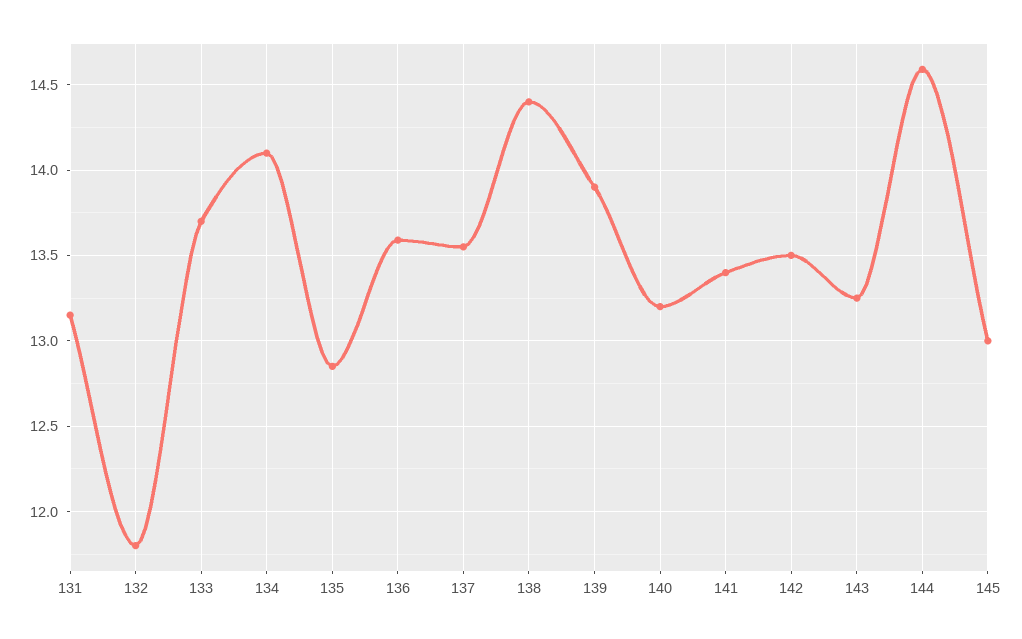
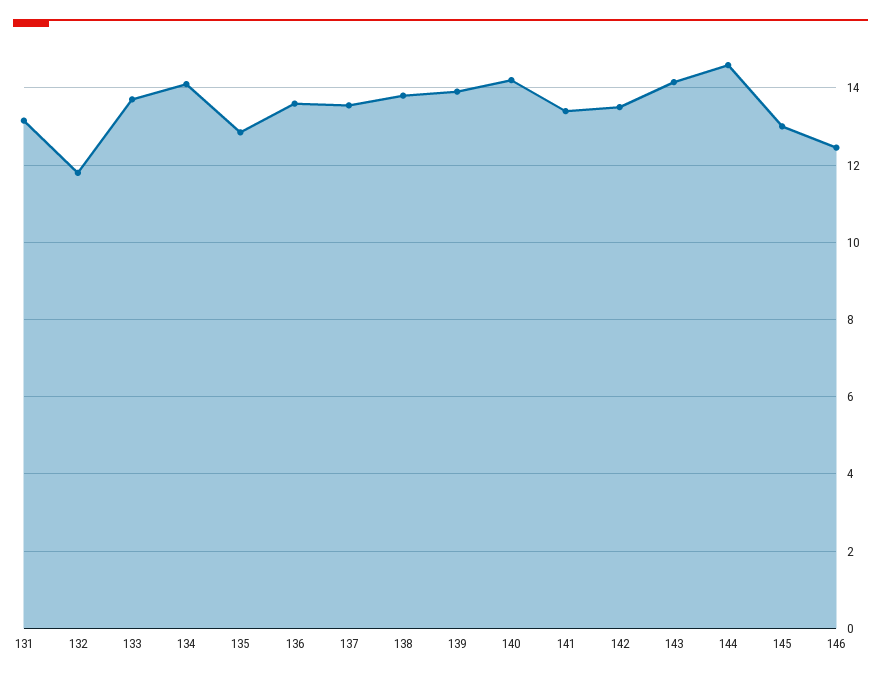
138: 14.4 -> 13.8
140: 13.2 -> 14.2
143: 13.25 -> 14.2
146: none -> 12.4

